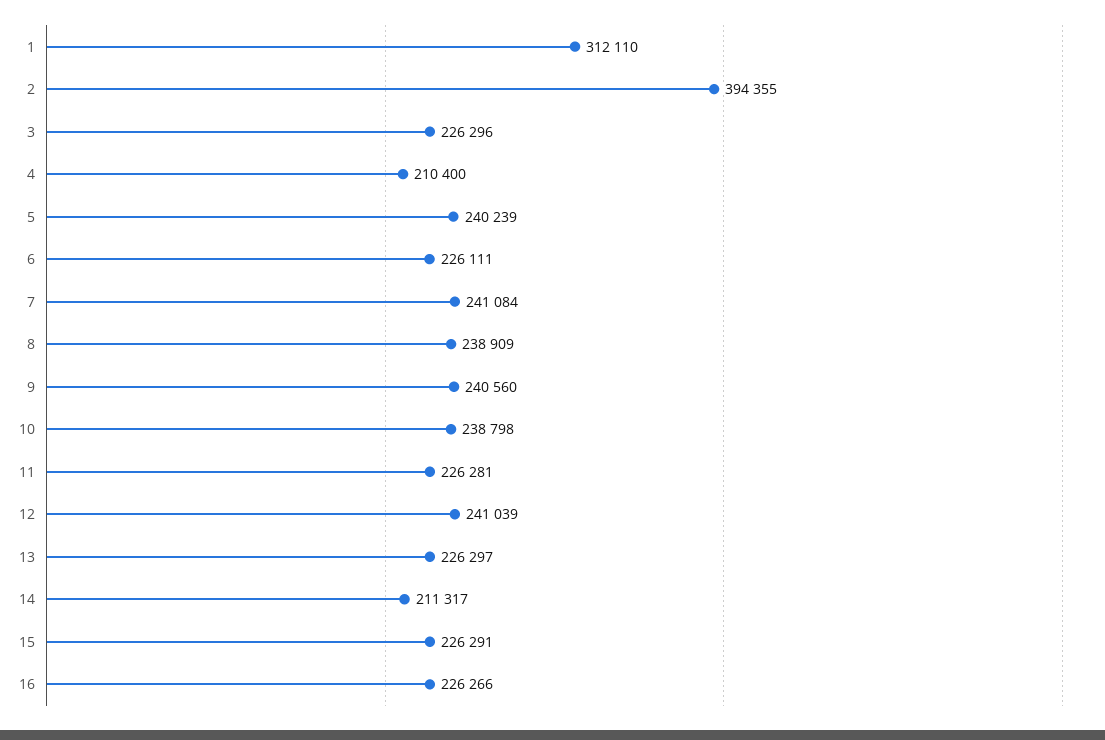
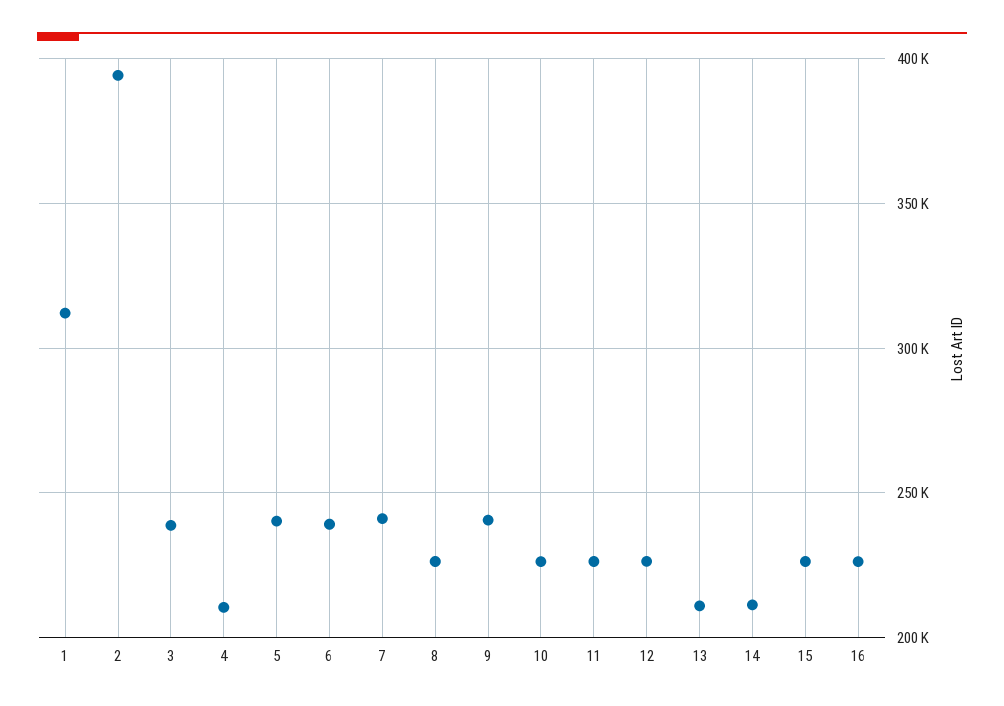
3: 226296 -> 240000
6: 226111 -> 240000
8: 238909 -> 225000
10: 238798 -> 225000
12: 241039 -> 225000
13: 226297 -> 210000

